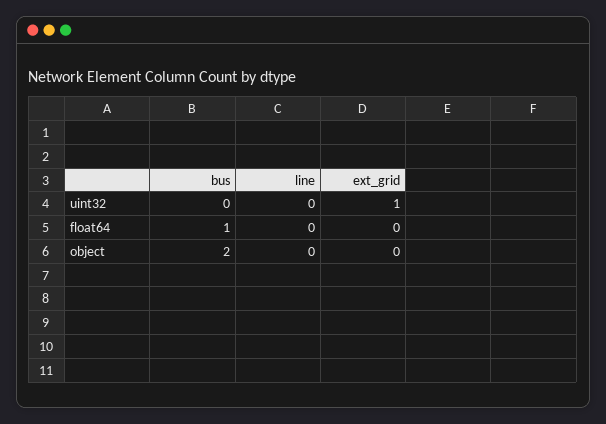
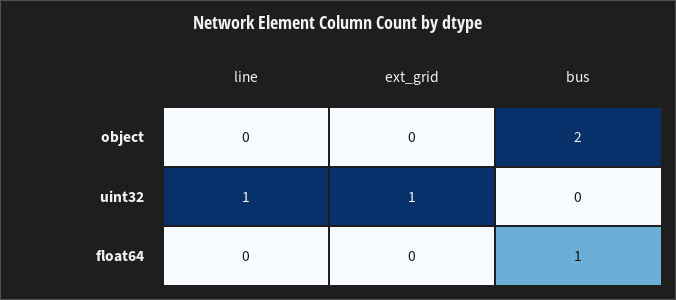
line, uint32: 0 -> 1

